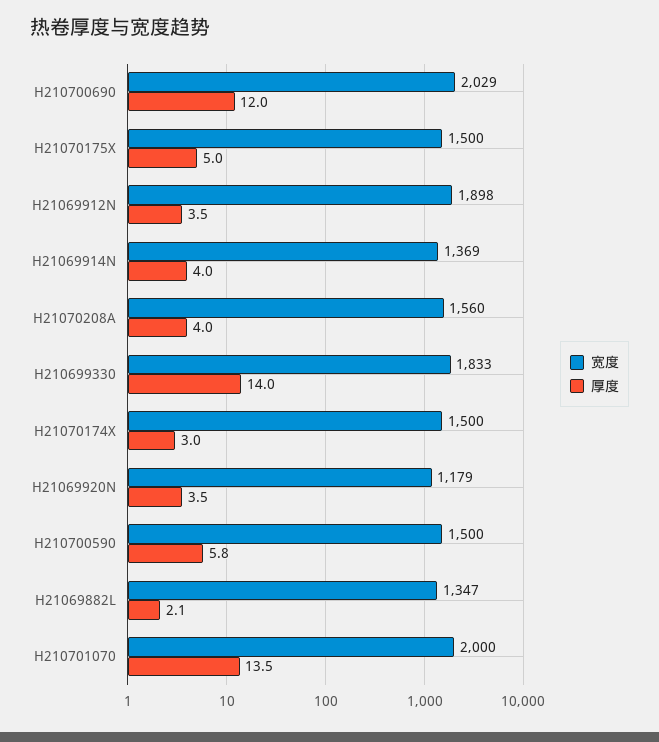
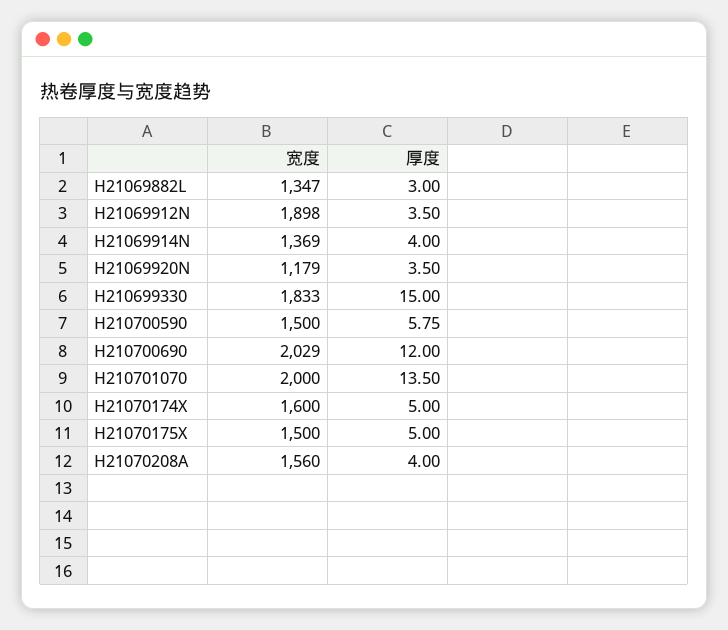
厚度, H210699330: 14 -> 15
宽度, H21070174X: 1500 -> 1600
厚度, H21070174X: 3 -> 5
厚度, H21069882L: 2.1 -> 3

